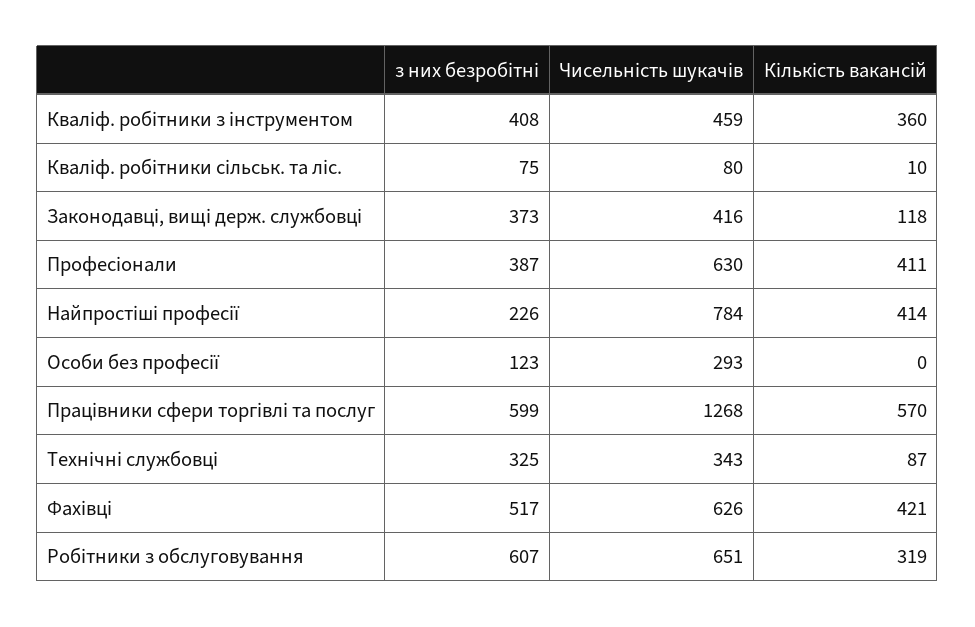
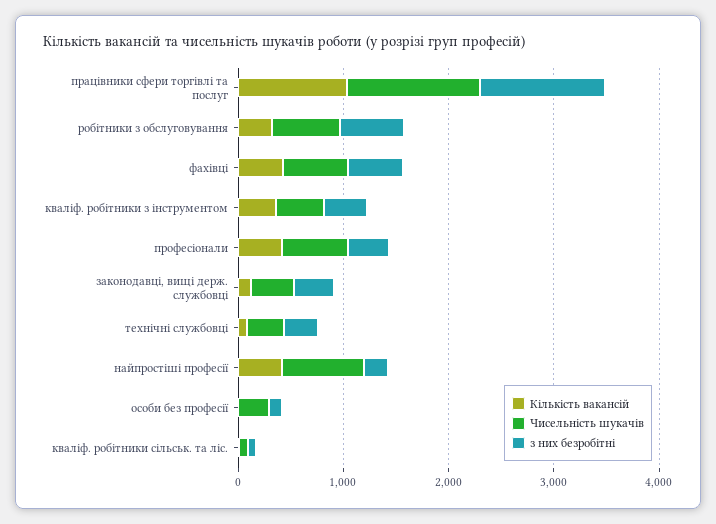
з них безробітні, Працівники сфери торгівлі та послуг: 599 -> 1200
Кількість вакансій, Працівники сфери торгівлі та послуг: 570 -> 1000

